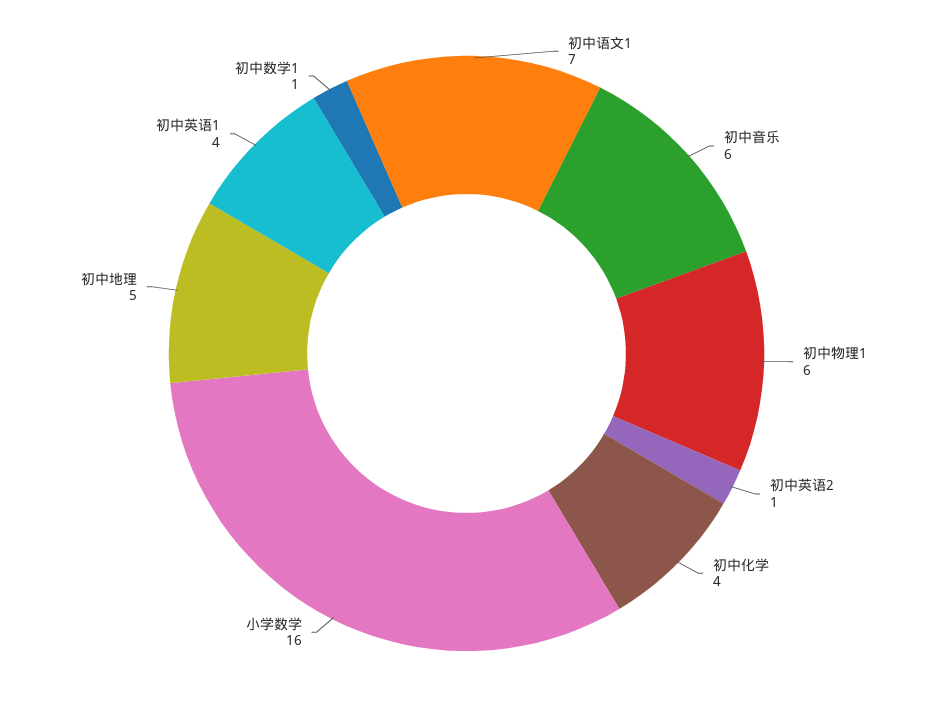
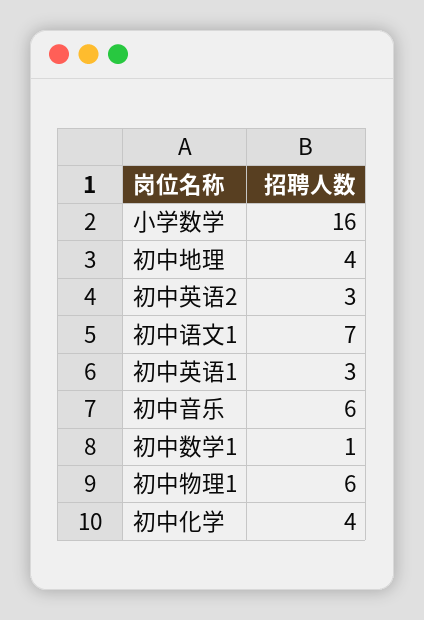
初中英语2: 1 -> 3
初中地理: 5 -> 4
初中英语1: 4 -> 3

